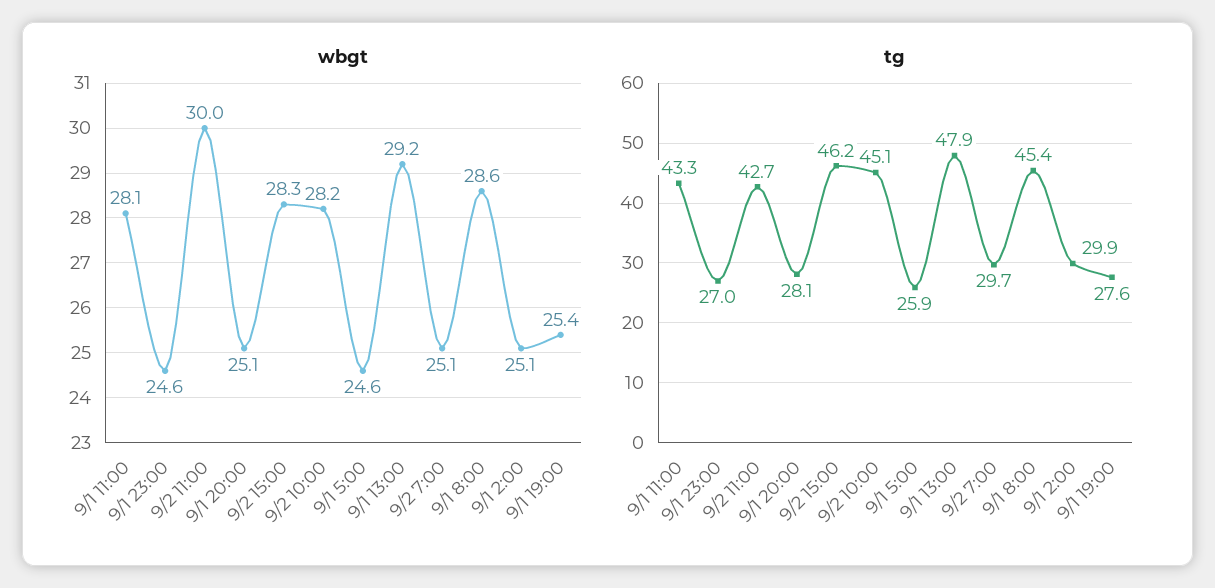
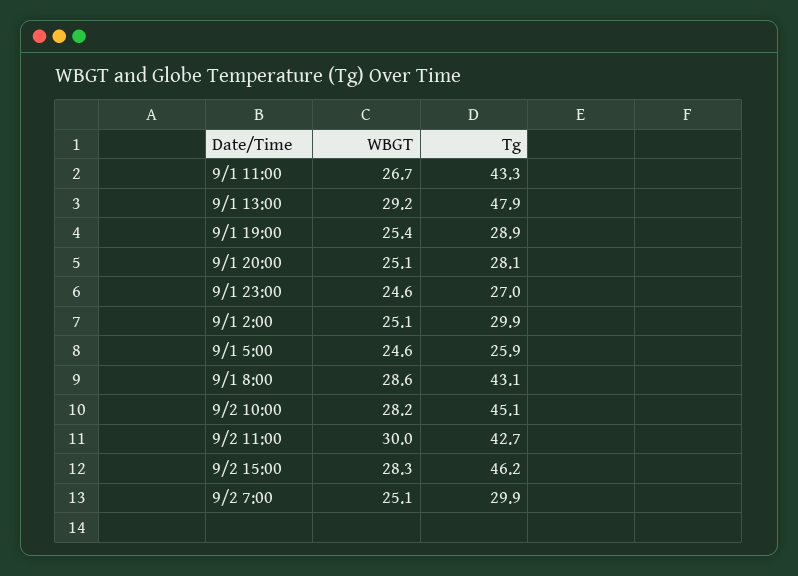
wbgt, 9/1 11:00: 28.1 -> 26.7
tg, 9/2 7:00: 29.7 -> 29.9
tg, 9/1 8:00: 45.4 -> 43.1
tg, 9/1 19:00: 27.6 -> 28.9

